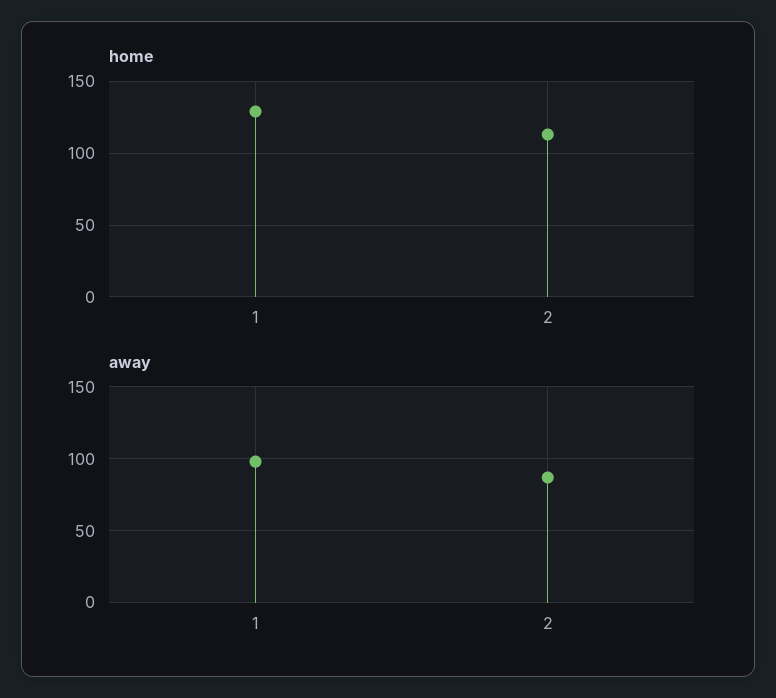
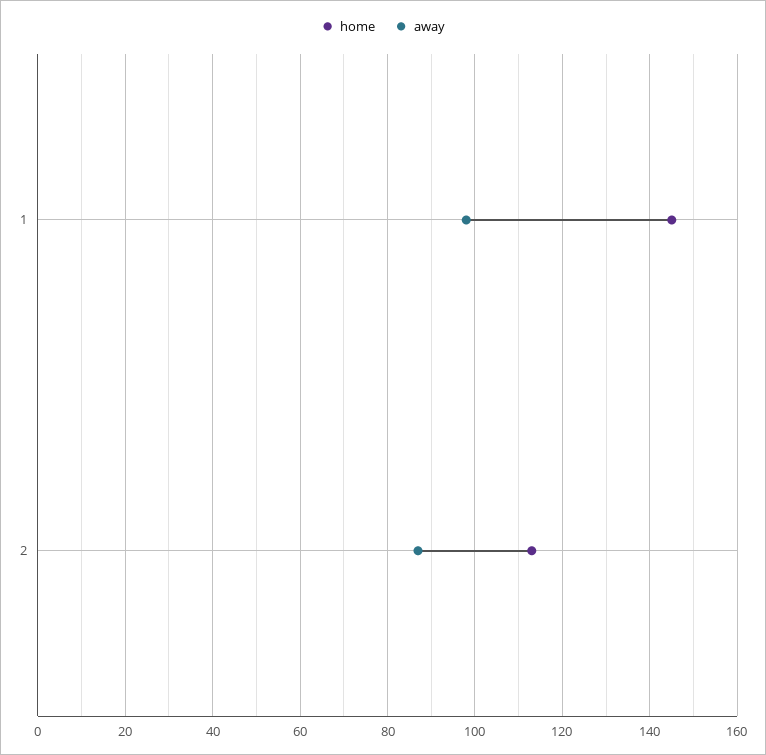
home, 1: 130 -> 145

